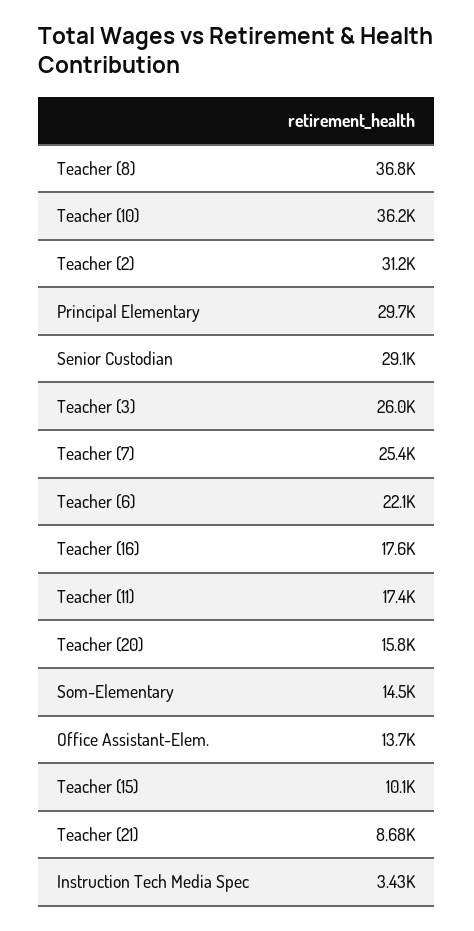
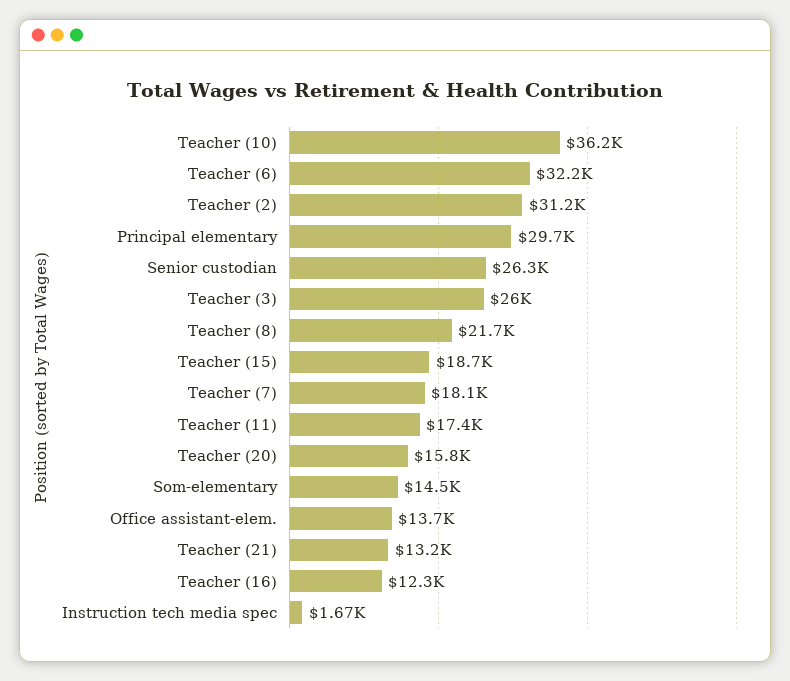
Teacher (8): 36800 -> 21700
Senior Custodian: 29100 -> 26300
Teacher (7): 25400 -> 18100
Teacher (6): 22100 -> 32200
Teacher (16): 17600 -> 12300
Teacher (15): 10100 -> 18700
Teacher (21): 8680 -> 13200
Instruction Tech Media Spec: 3430 -> 1670

